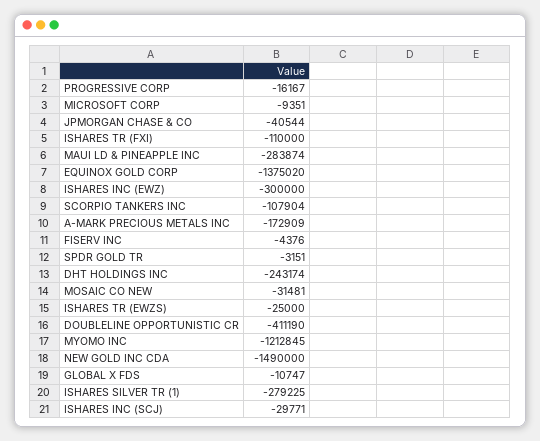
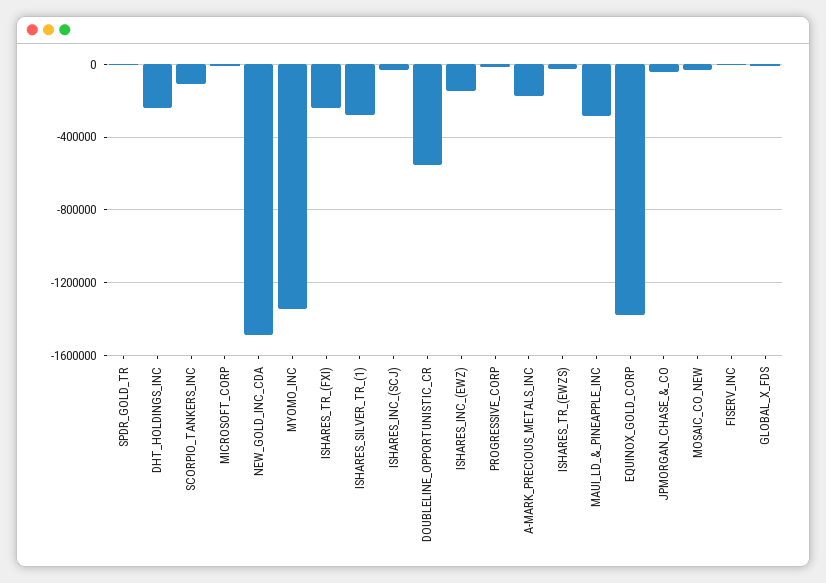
ISHARES TR (FXI): -110000 -> -250000
ISHARES INC (EWZ): -300000 -> -150000
DOUBLELINE OPPORTUNISTIC CR: -411190 -> -550000
MYOMO INC: -1212845 -> -1350000

